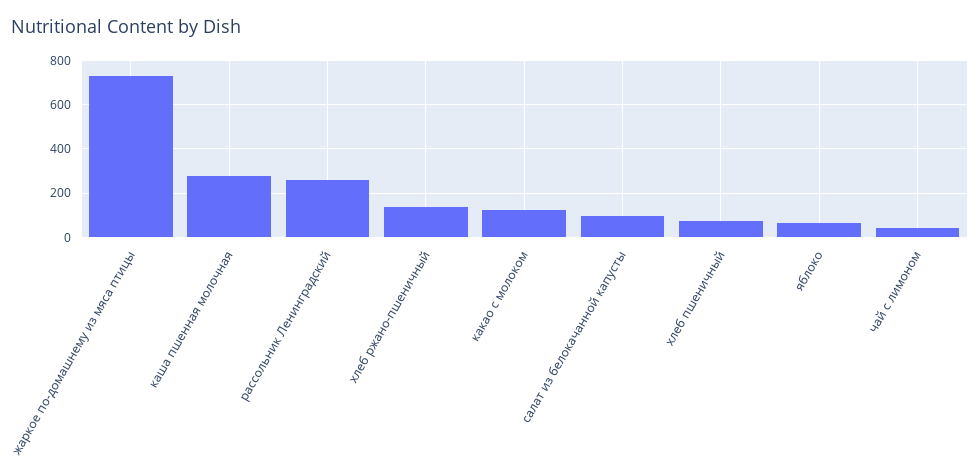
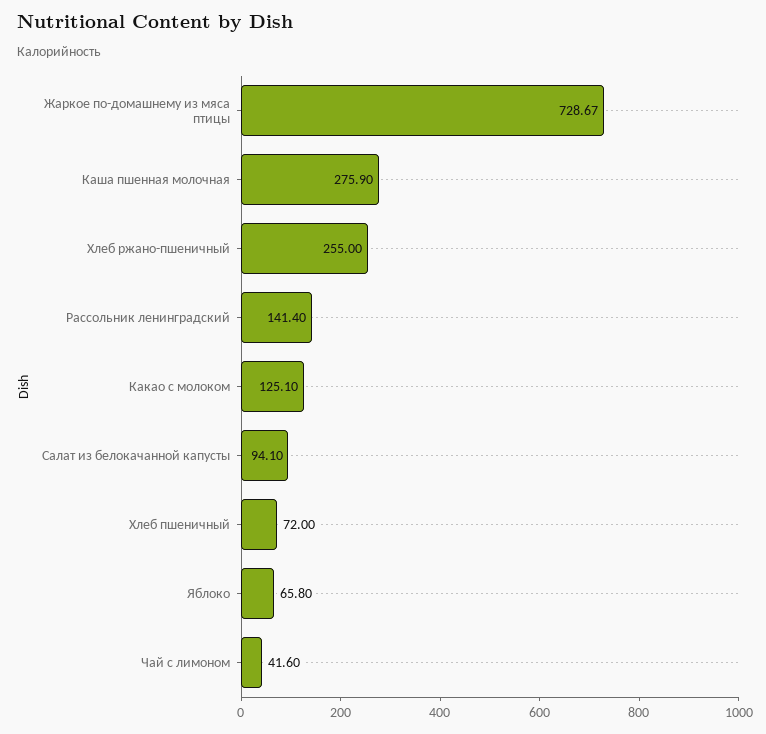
рассольник Ленинградский: 250 -> 141.4
хлеб ржано-пшеничный: 150 -> 255

